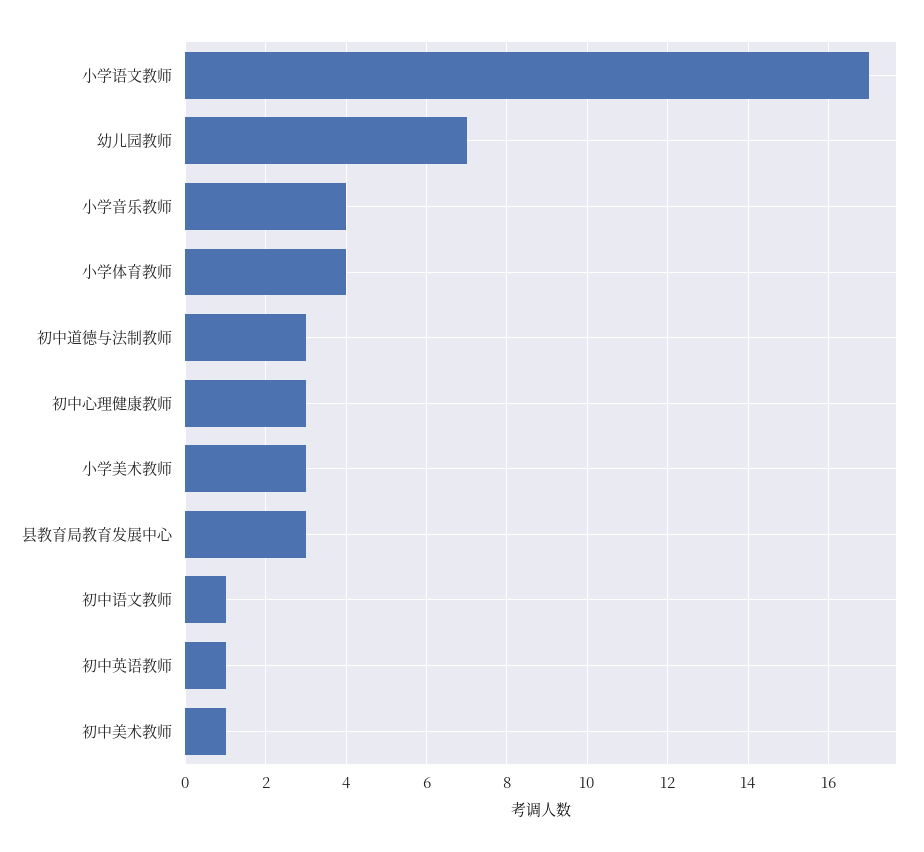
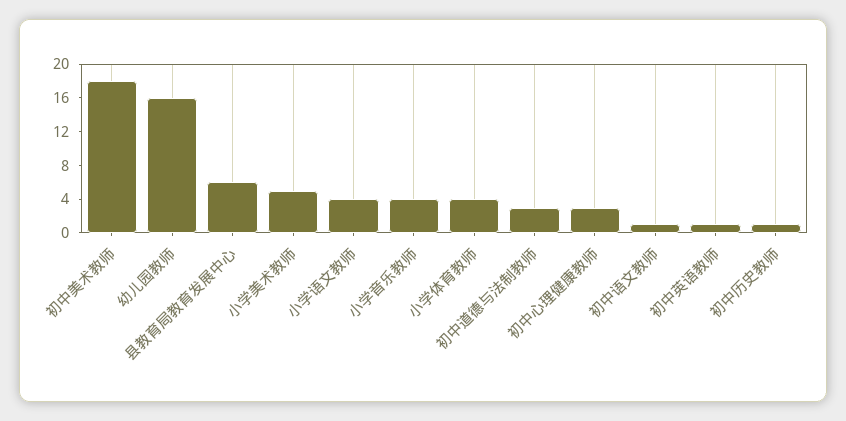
小学语文教师: 17 -> 4
幼儿园教师: 7 -> 16
小学美术教师: 3 -> 5
县教育局教育发展中心: 3 -> 6
初中美术教师: 1 -> 18
初中历史教师: none -> 1

